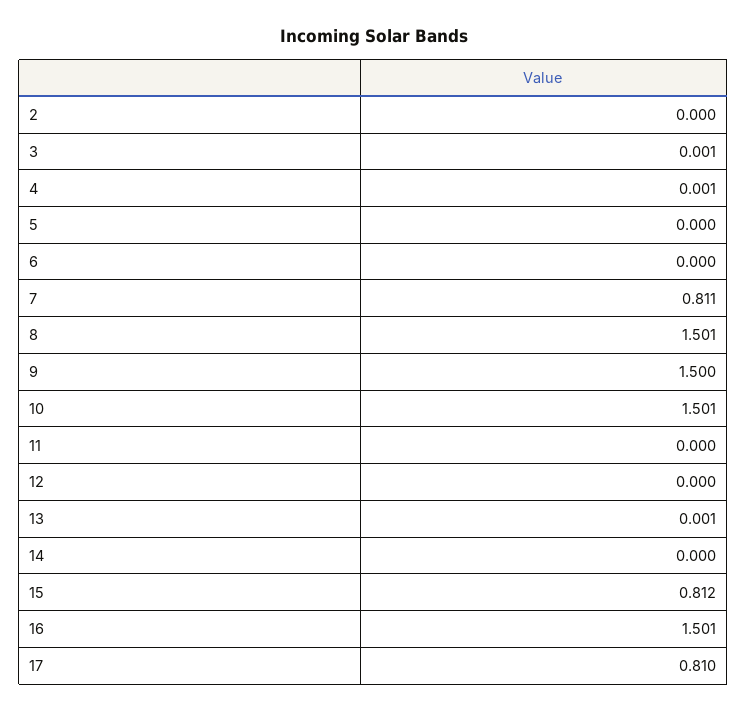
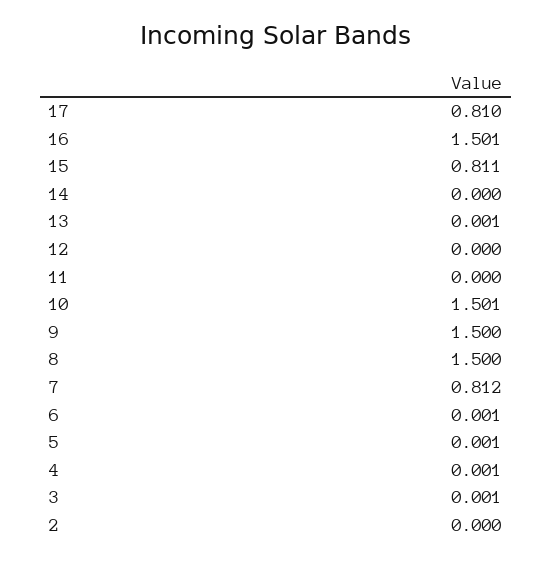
5: 0 -> 0.001
6: 0 -> 0.001
7: 0.811 -> 0.812
8: 1.501 -> 1.5
15: 0.812 -> 0.811

